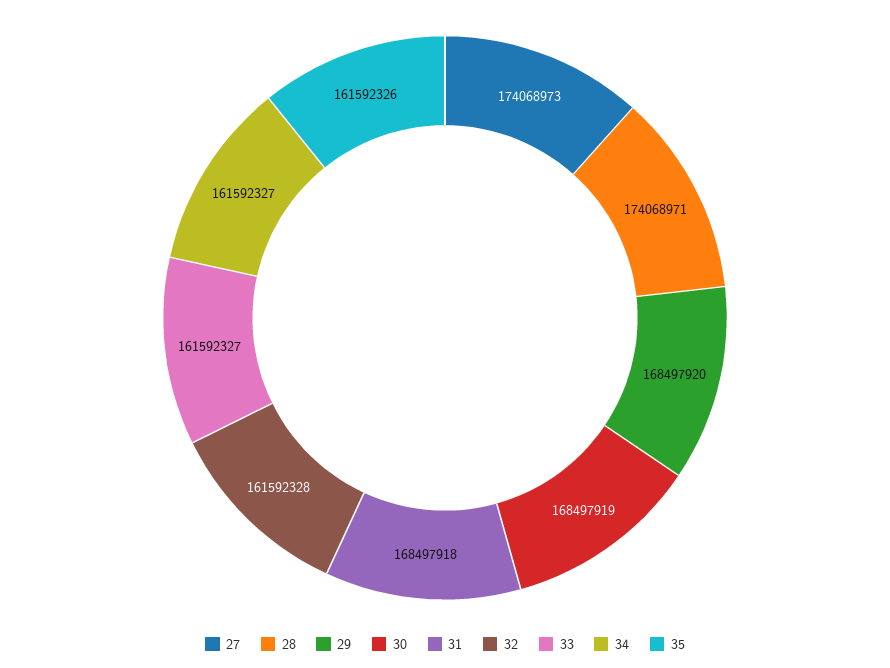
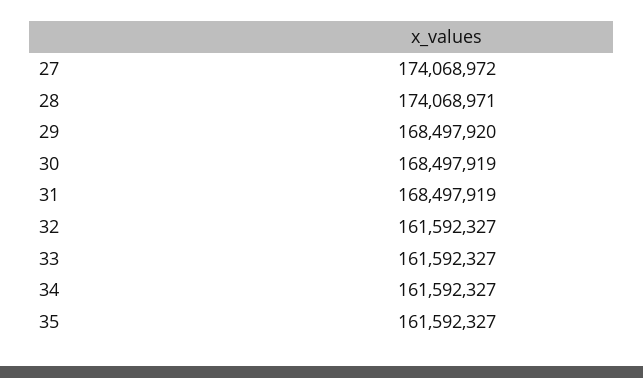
27: 174068973 -> 174068972
31: 168497918 -> 168497919
32: 161592328 -> 161592327
35: 161592326 -> 161592327

